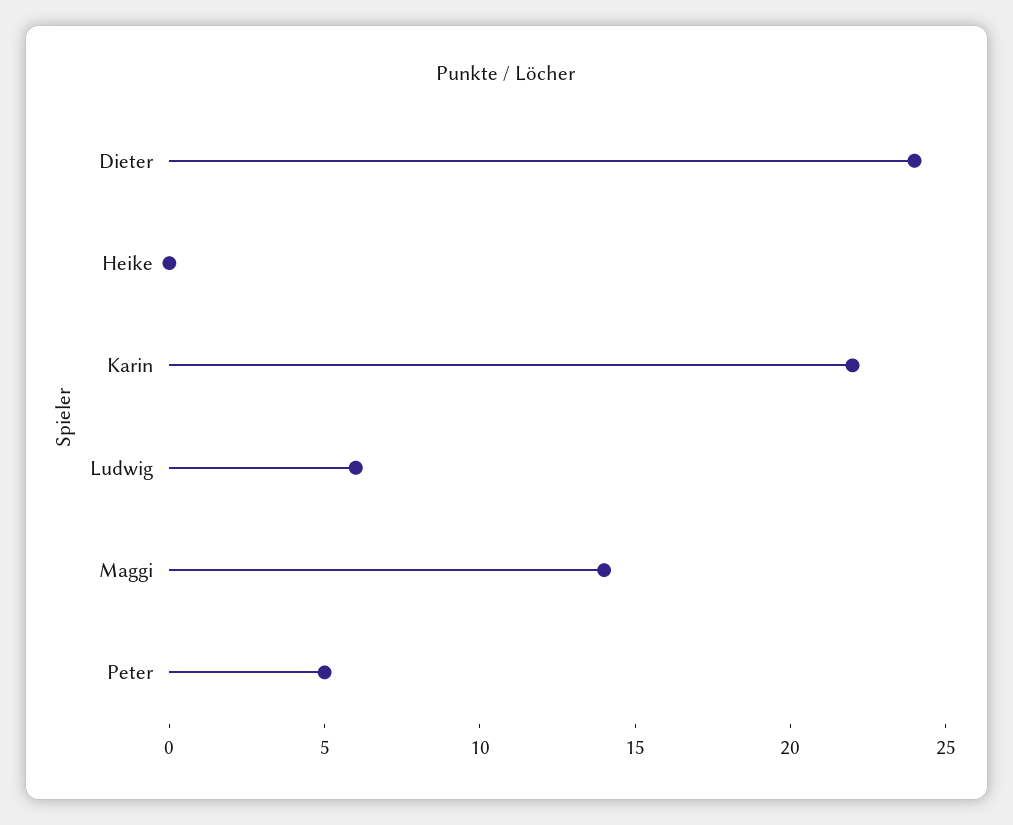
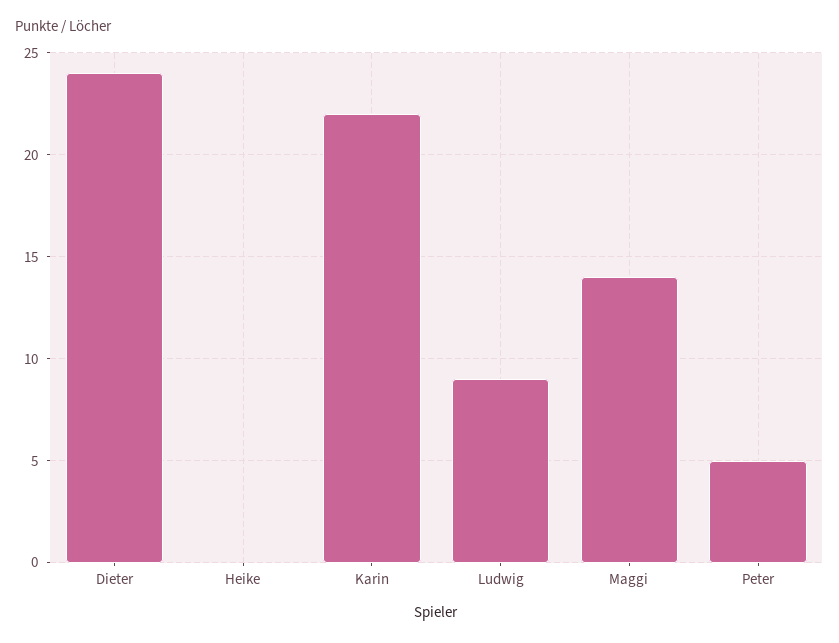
Ludwig: 6 -> 9

